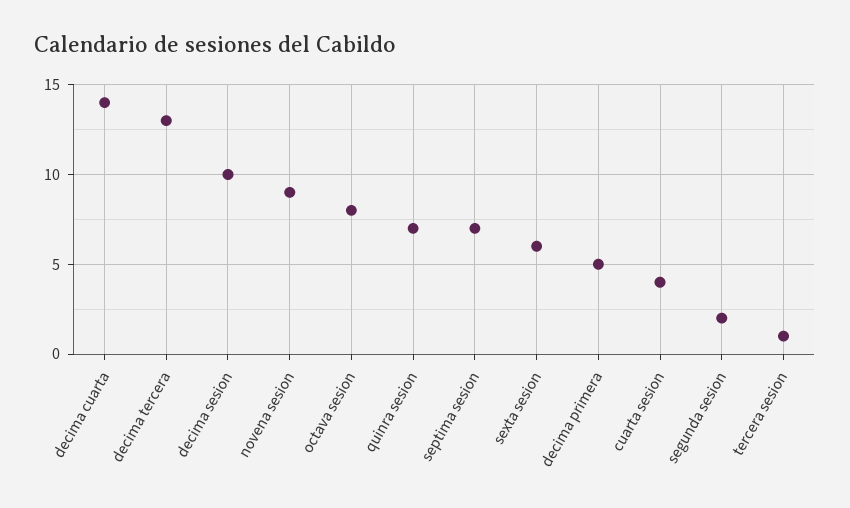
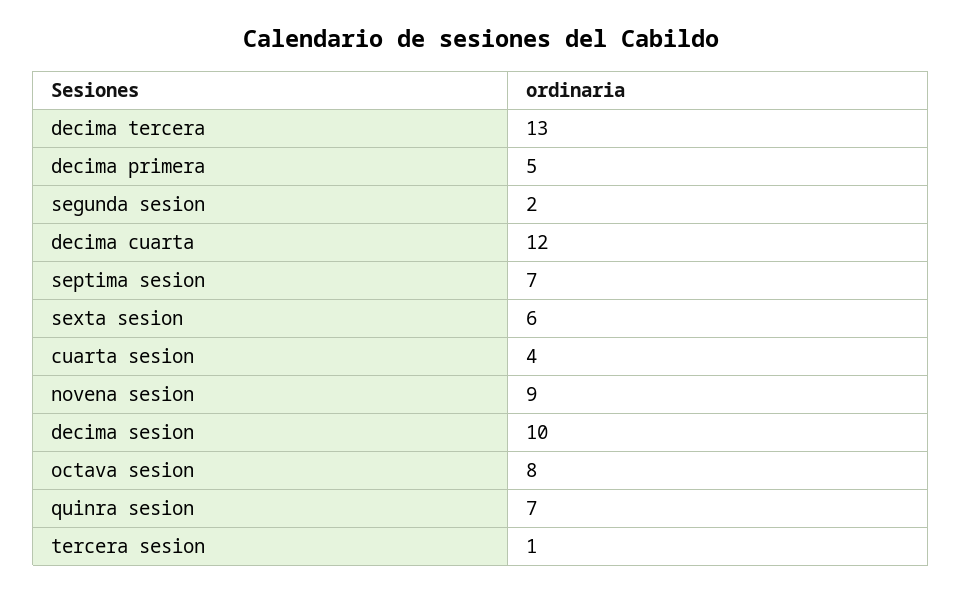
decima cuarta: 14 -> 12

